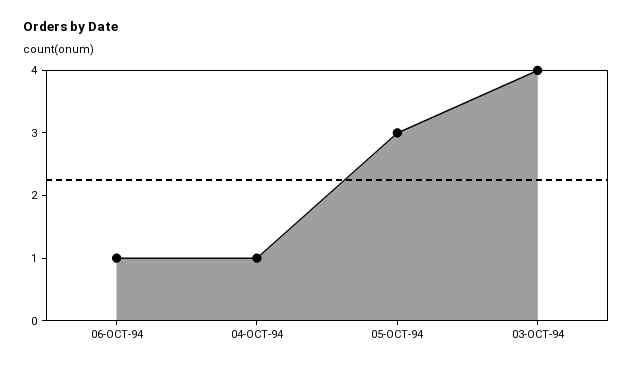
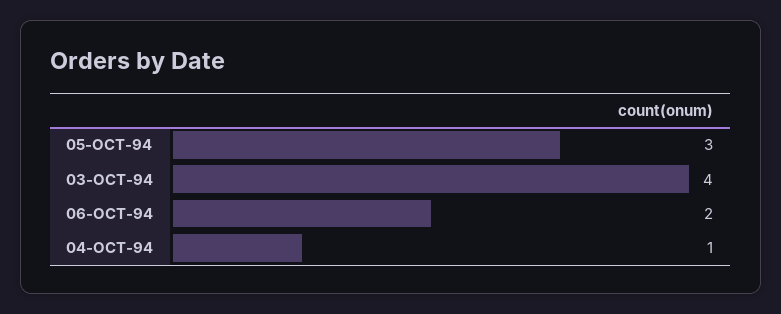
06-OCT-94: 1 -> 2

